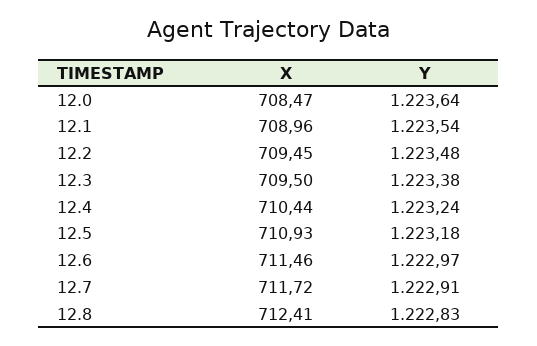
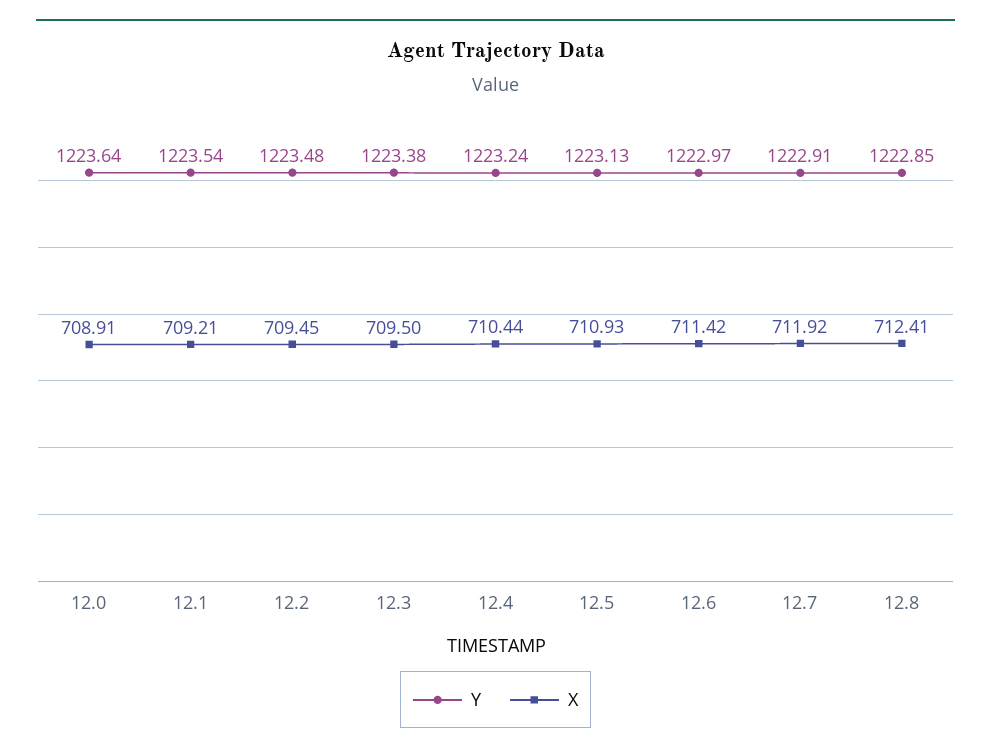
X, 12.0: 708.47 -> 708.91
X, 12.1: 708.96 -> 709.21
Y, 12.5: 1223.18 -> 1223.13
X, 12.6: 711.46 -> 711.42
X, 12.7: 711.72 -> 711.92
Y, 12.8: 1222.83 -> 1222.85

